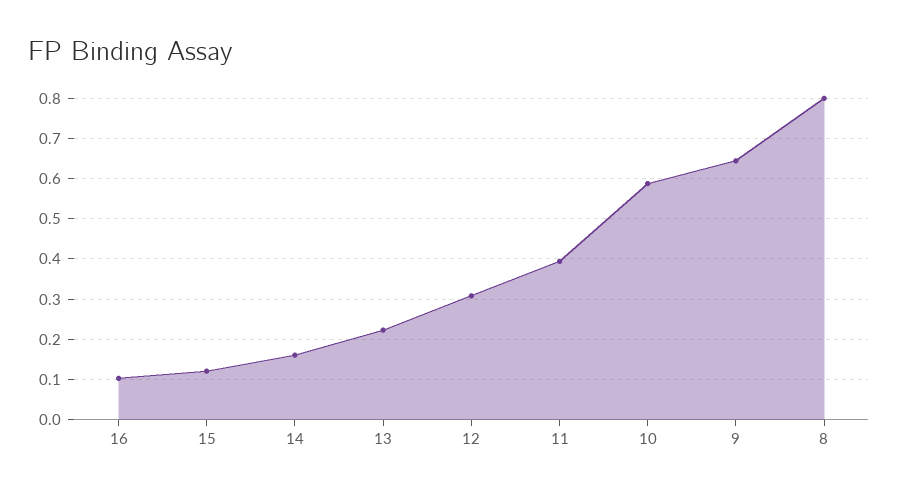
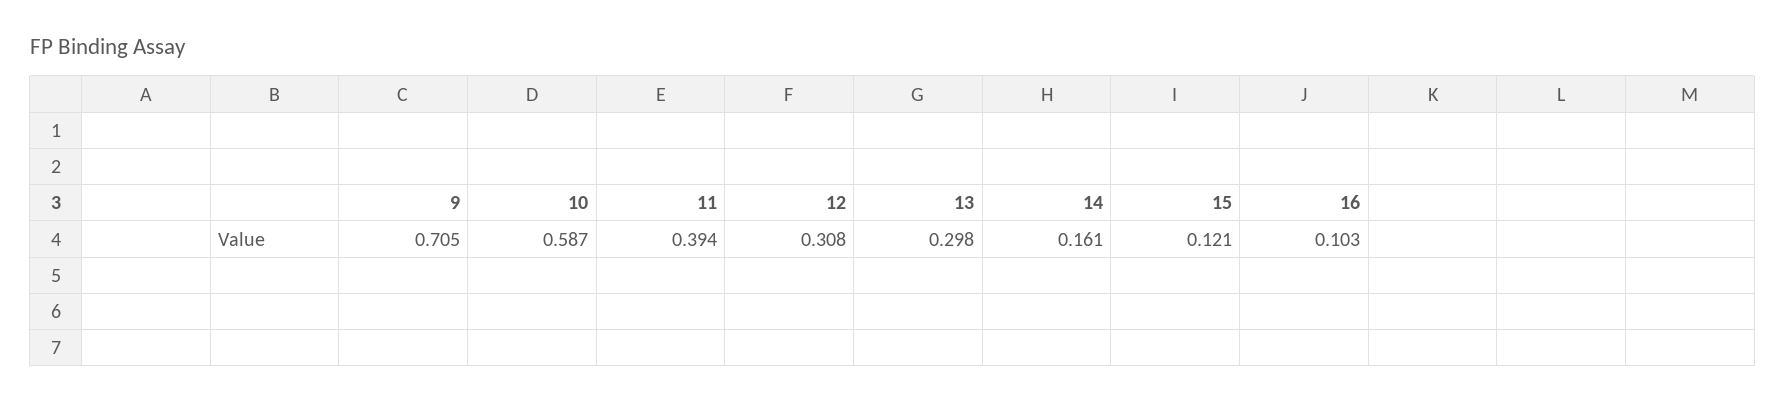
13: 0.22 -> 0.298
9: 0.64 -> 0.705
8: 0.8 -> none

